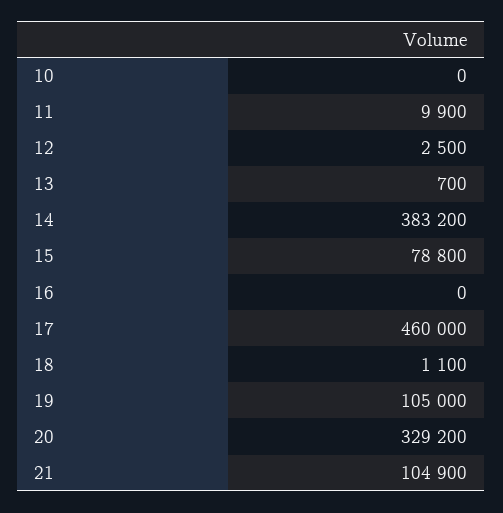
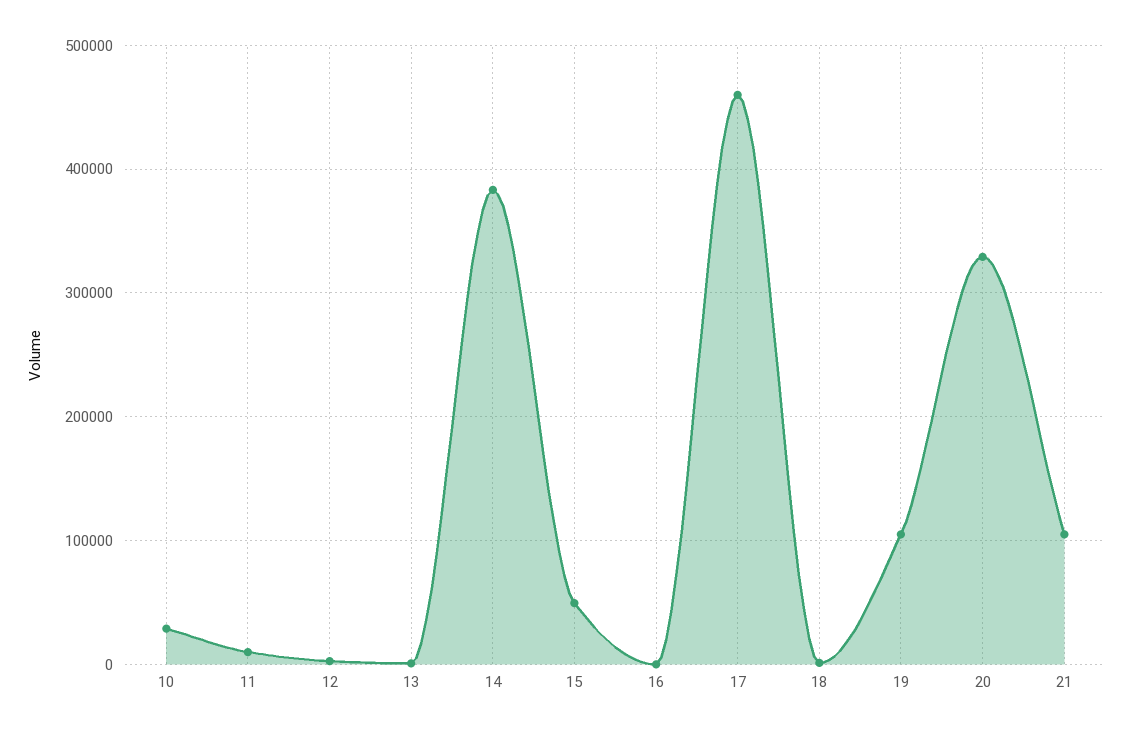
10: 0 -> 30000
15: 78800 -> 50000

